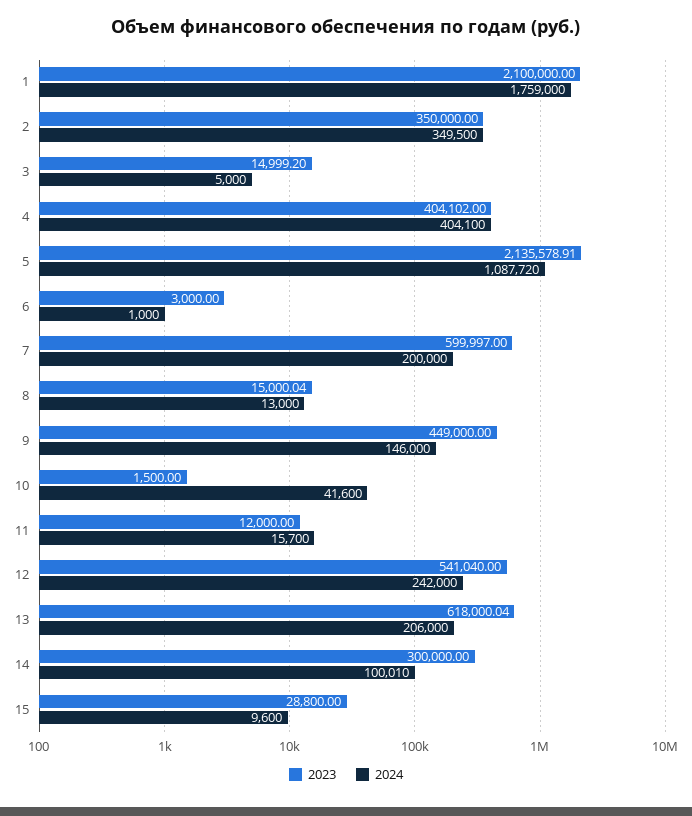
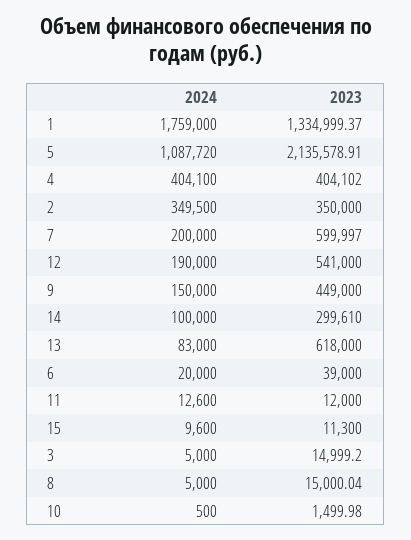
2023, 1: 2100000 -> 1334999.37
2023, 6: 3000 -> 39000
2024, 6: 1000 -> 20000
2024, 8: 13000 -> 5000
2024, 9: 146000 -> 150000
2023, 10: 1500 -> 1499.98
2024, 10: 41600 -> 500
2024, 11: 15700 -> 12600
2023, 12: 541040 -> 541000
2024, 12: 242000 -> 190000
2023, 13: 618000.04 -> 618000
2024, 13: 206000 -> 83000
2023, 14: 300000 -> 299610
2024, 14: 100010 -> 100000
2023, 15: 28800 -> 11300

